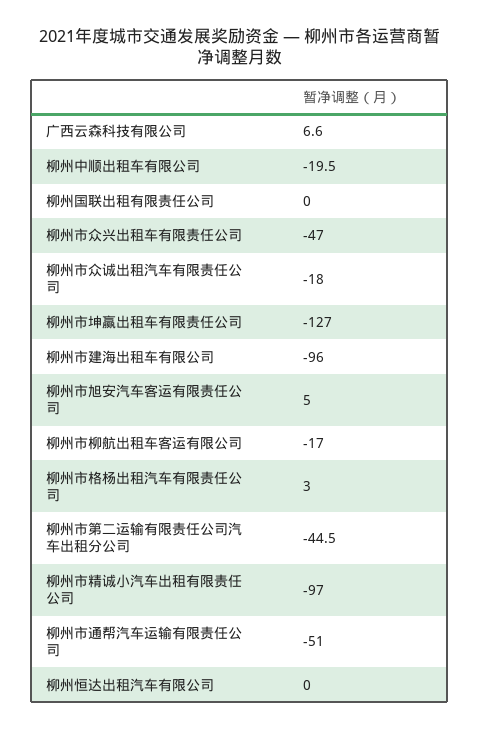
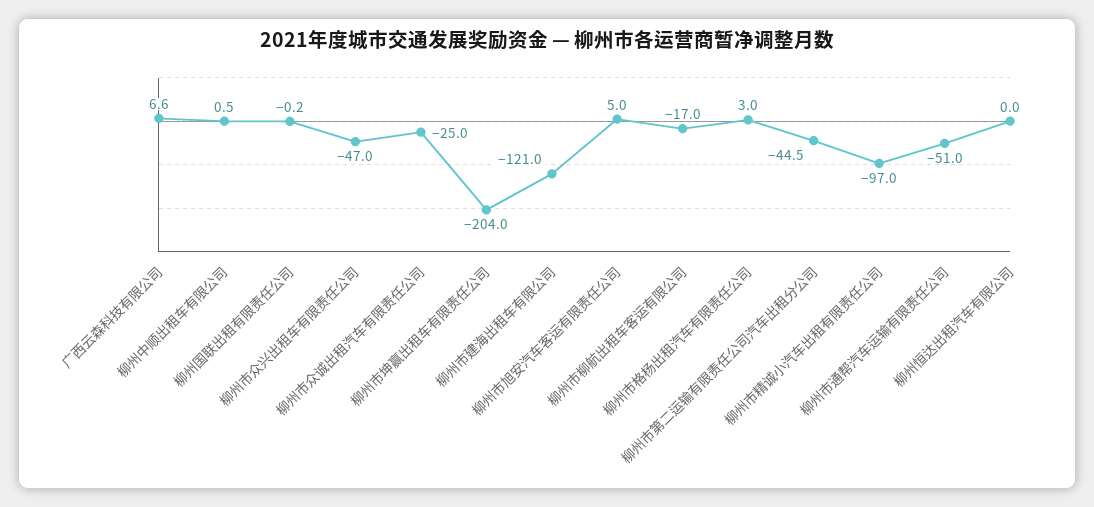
柳州中顺出租车有限公司: -19.5 -> 0.5
柳州国联出租有限责任公司: 0 -> -0.2
柳州市众诚出租汽车有限责任公司: -18 -> -25
柳州市坤赢出租车有限责任公司: -127 -> -204
柳州市建海出租车有限公司: -96 -> -121

